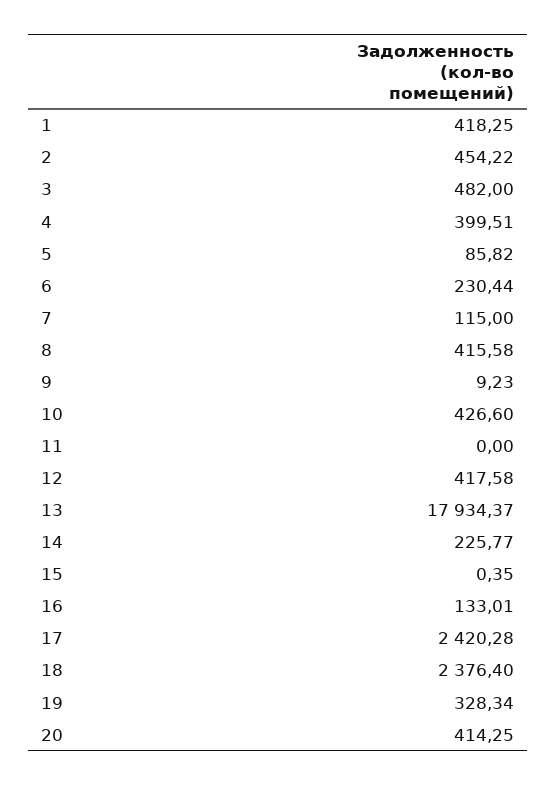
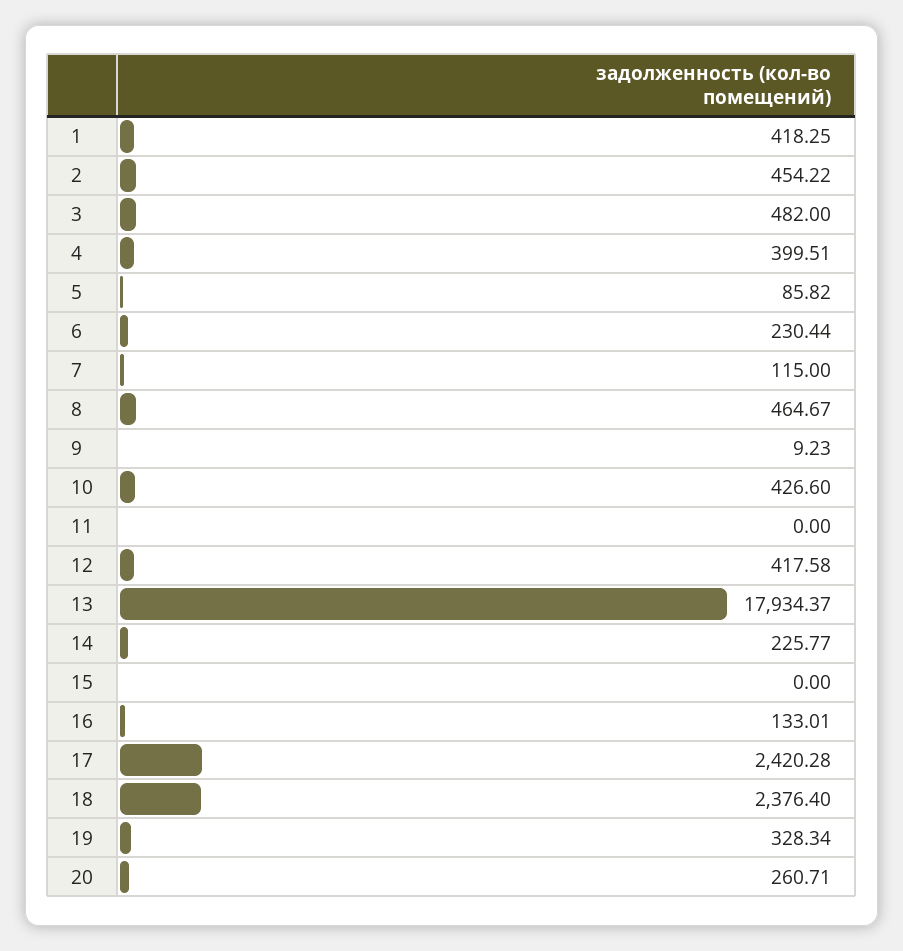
8: 415.58 -> 464.67
15: 0.35 -> 0
20: 414.25 -> 260.71

